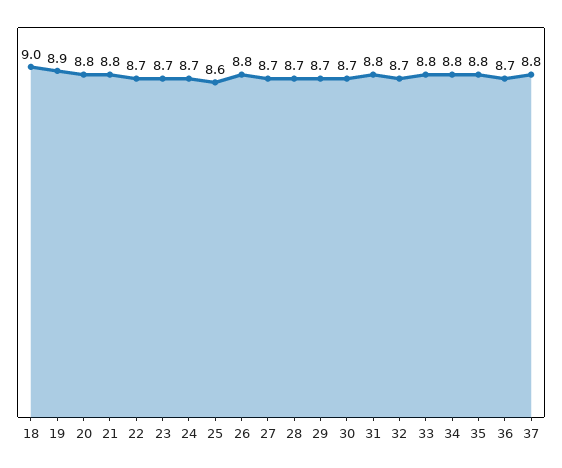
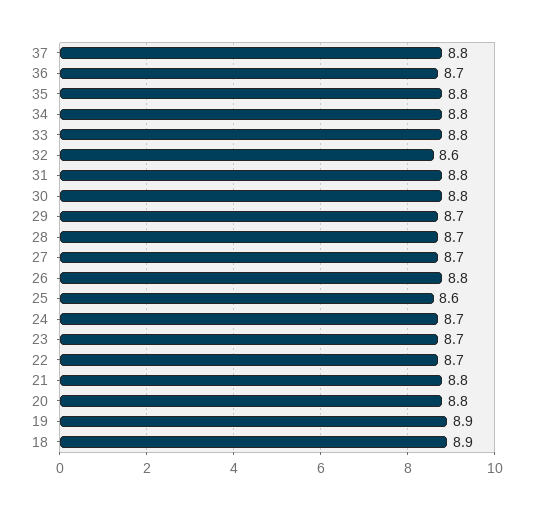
18: 9 -> 8.9
30: 8.7 -> 8.8
32: 8.7 -> 8.6

